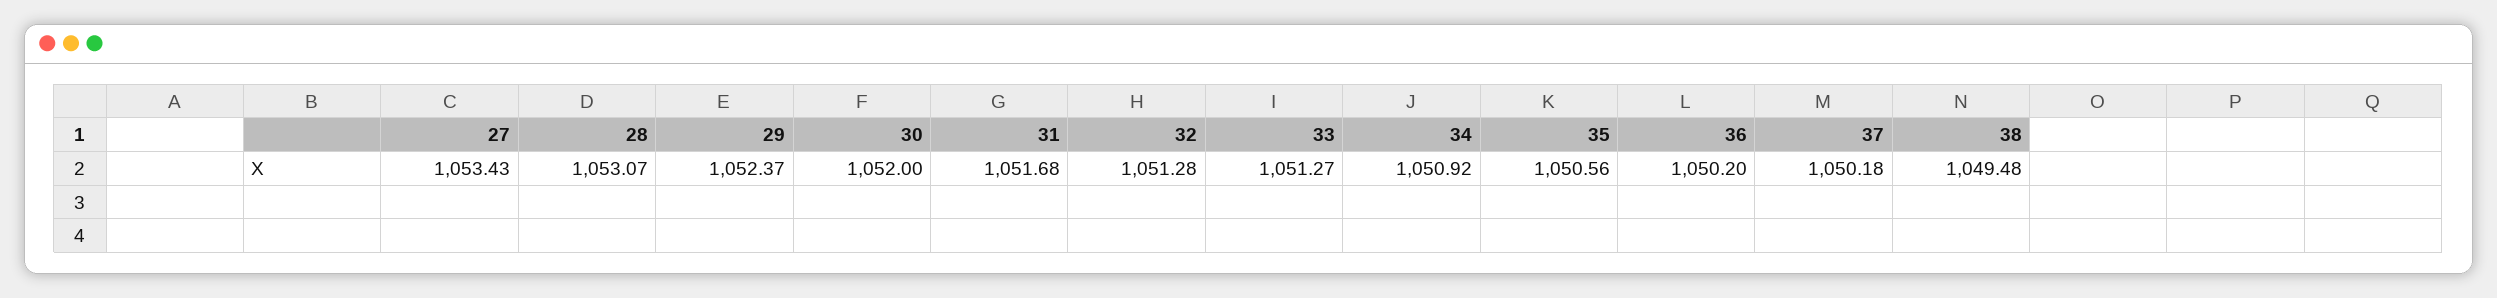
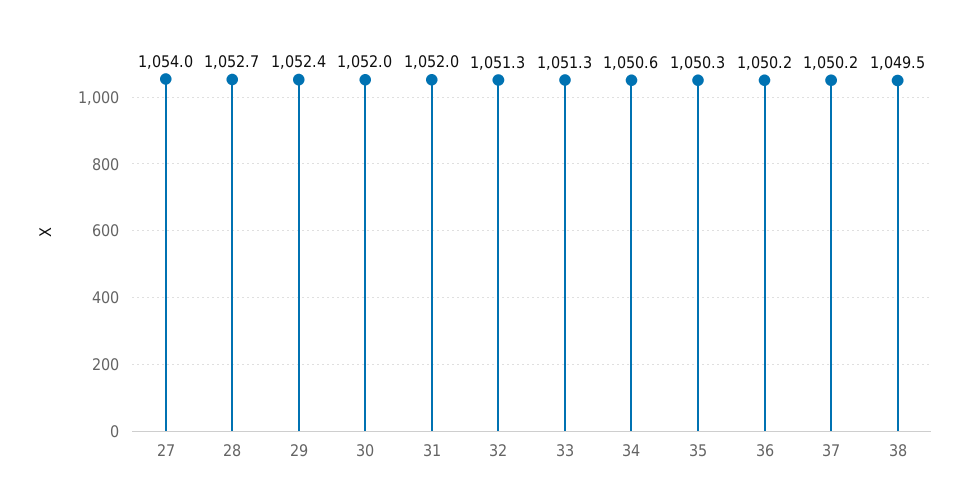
27: 1053.43 -> 1054
28: 1053.07 -> 1052.7
31: 1051.68 -> 1052
34: 1050.92 -> 1050.6
35: 1050.56 -> 1050.3

